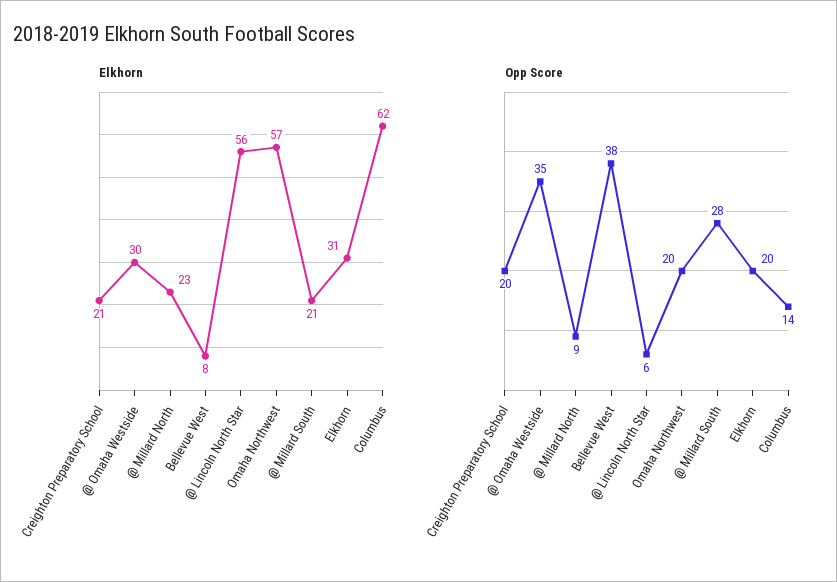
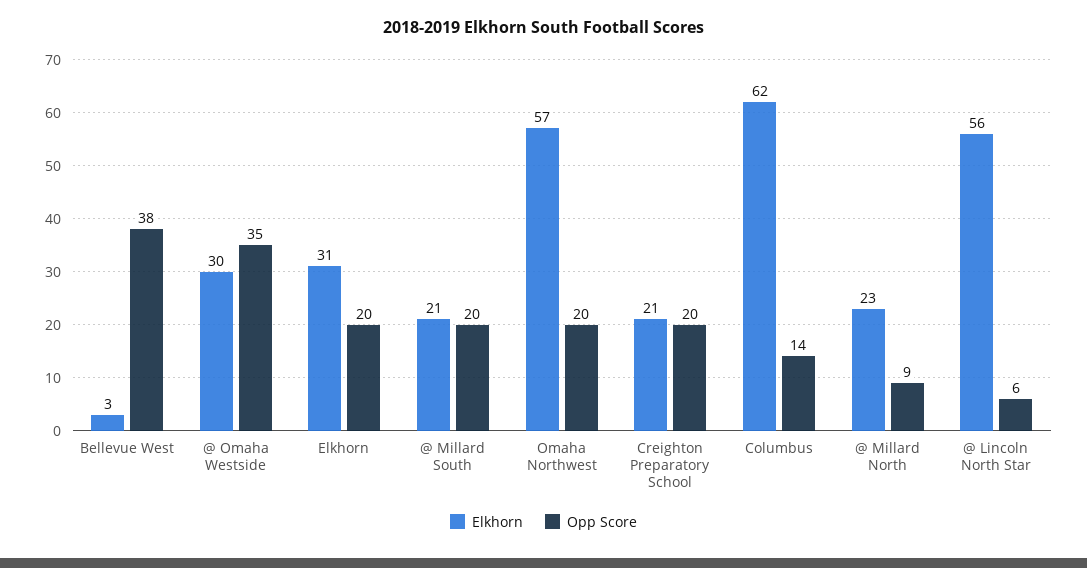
Elkhorn, Bellevue West: 8 -> 3
Opp Score, @ Millard South: 28 -> 20

